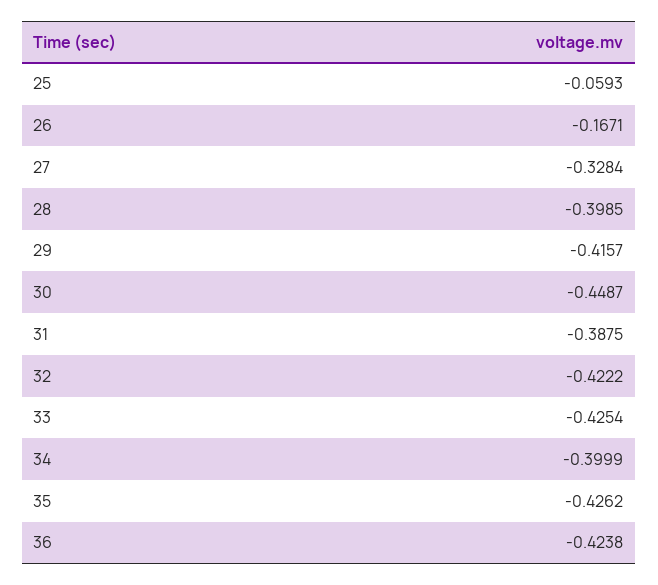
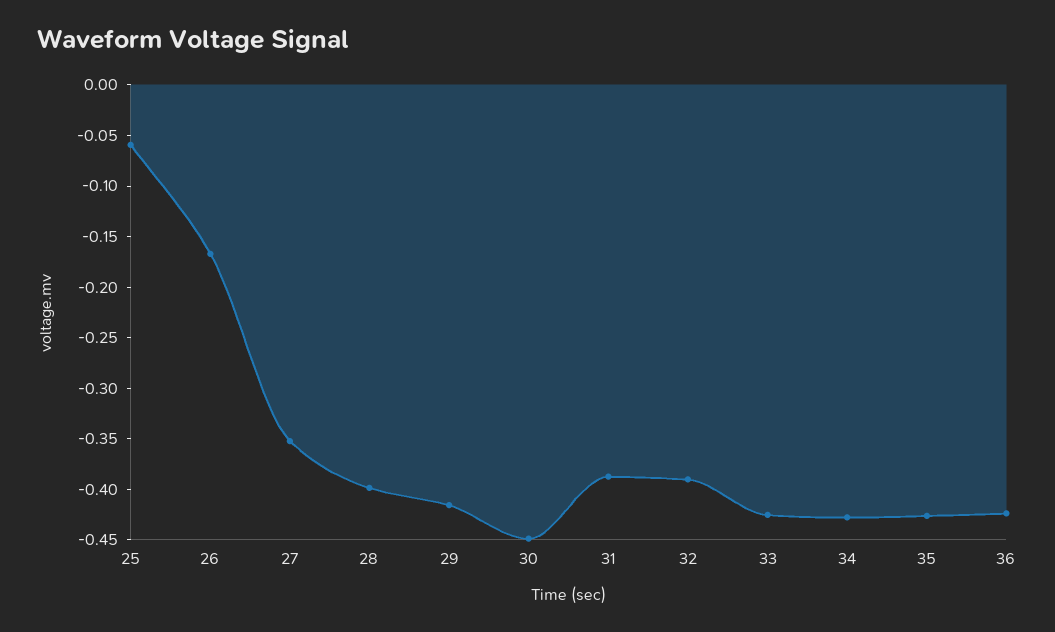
27: -0.3284 -> -0.35
32: -0.4222 -> -0.39
34: -0.3999 -> -0.43

